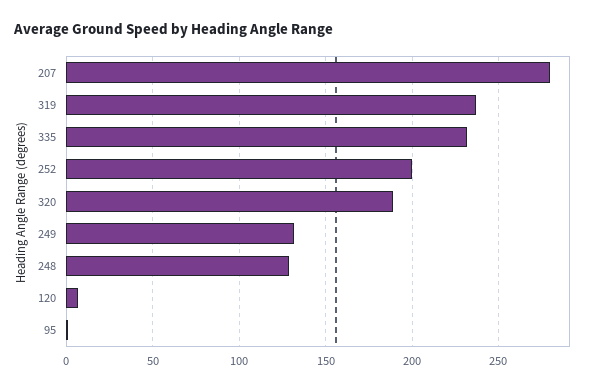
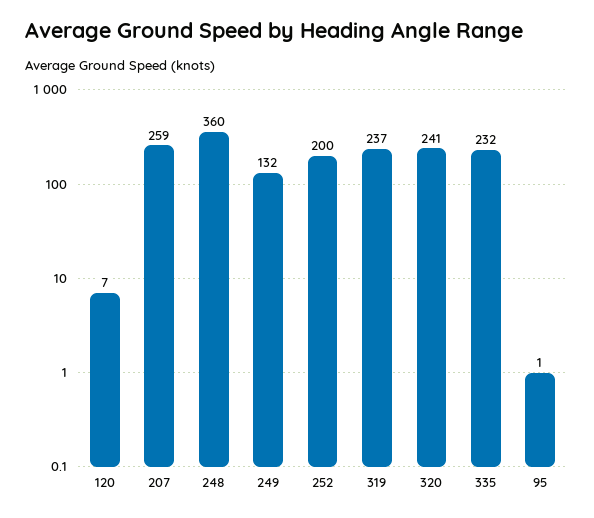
207: 280 -> 259
320: 190 -> 241
248: 130 -> 360

